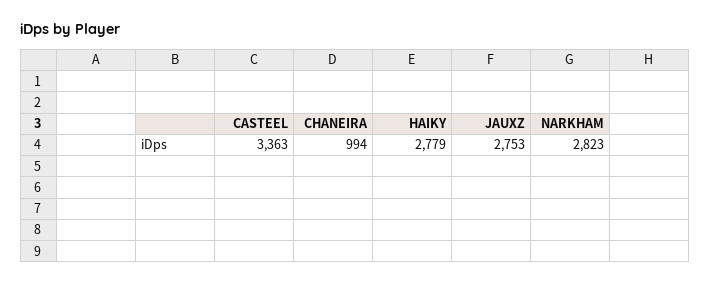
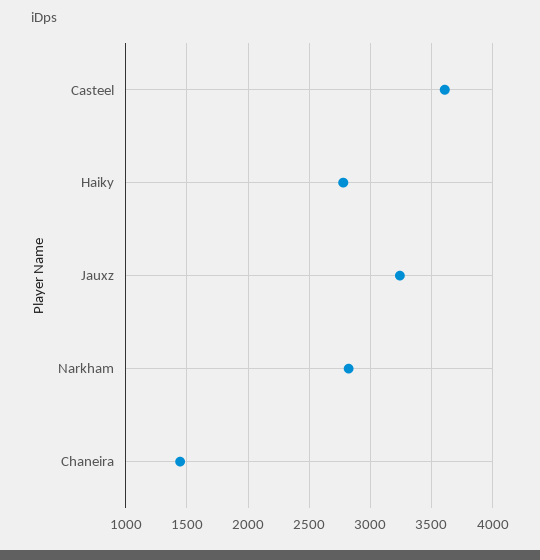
CASTEEL: 3363 -> 3600
CHANEIRA: 994 -> 1450
JAUXZ: 2753 -> 3250

